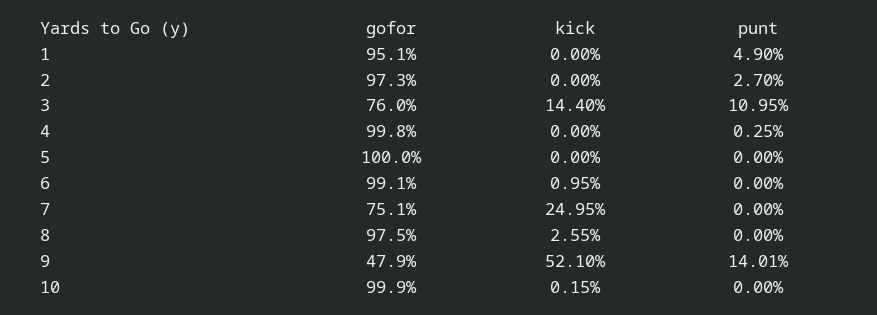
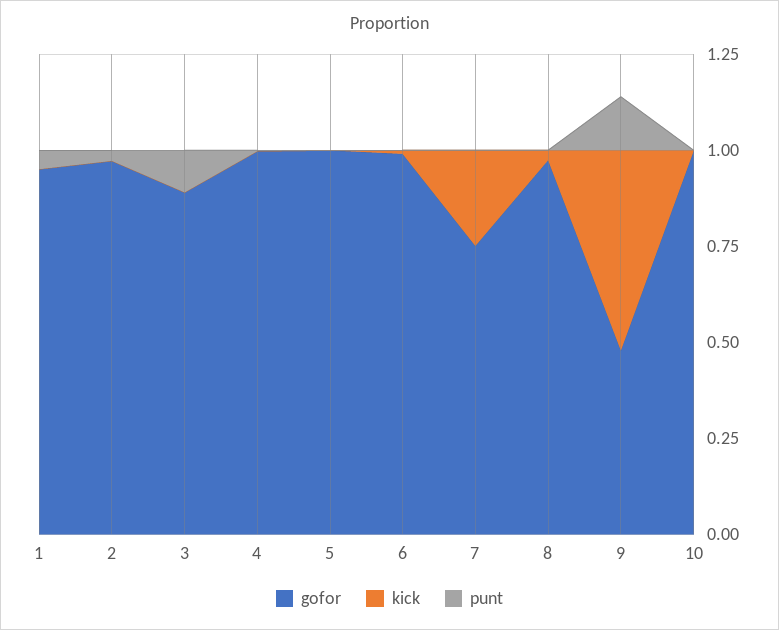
gofor, 3: 0.76 -> 0.9
kick, 3: 0.144 -> 0

